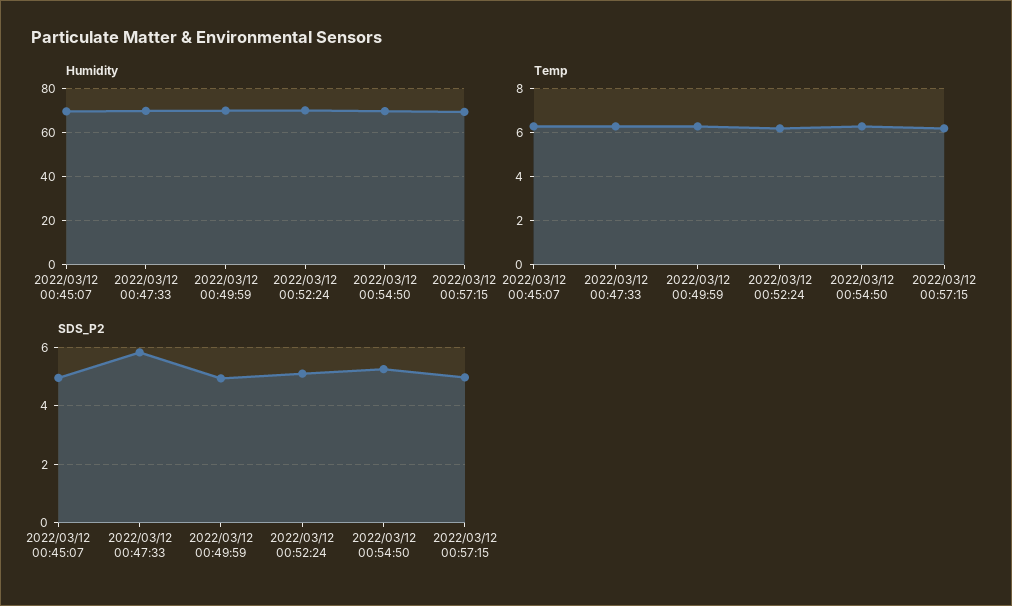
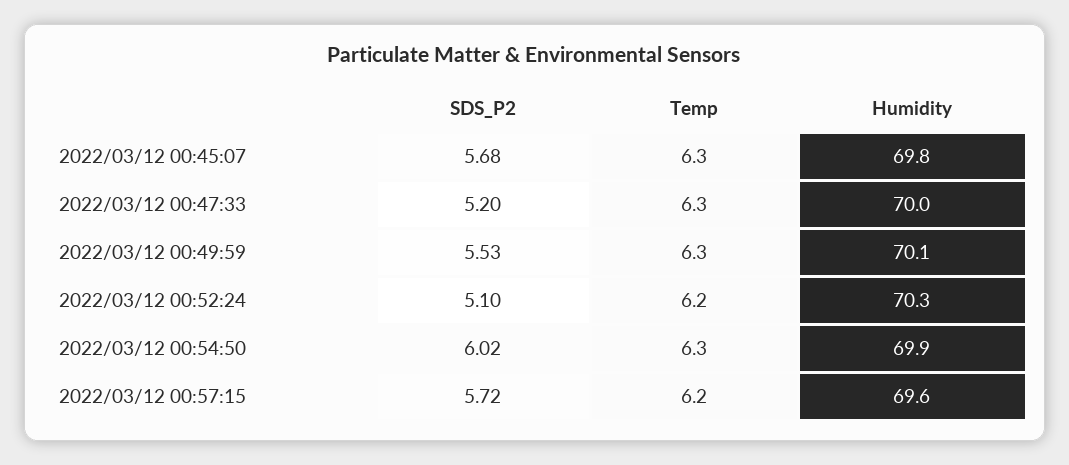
SDS_P2, 2022/03/12 00:45:07: 5 -> 5.68
SDS_P2, 2022/03/12 00:47:33: 5.75 -> 5.2
SDS_P2, 2022/03/12 00:49:59: 5 -> 5.53
SDS_P2, 2022/03/12 00:54:50: 5.25 -> 6.02
SDS_P2, 2022/03/12 00:57:15: 5 -> 5.72

